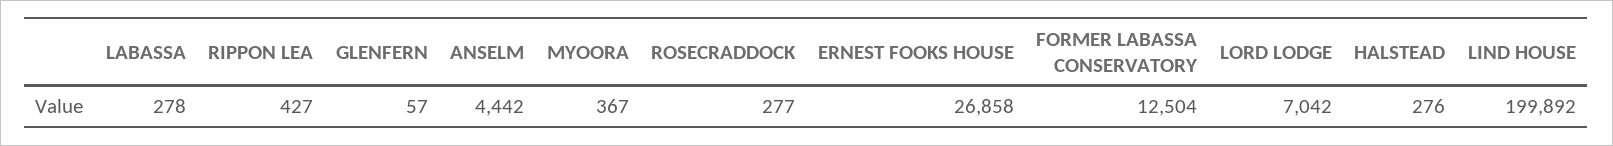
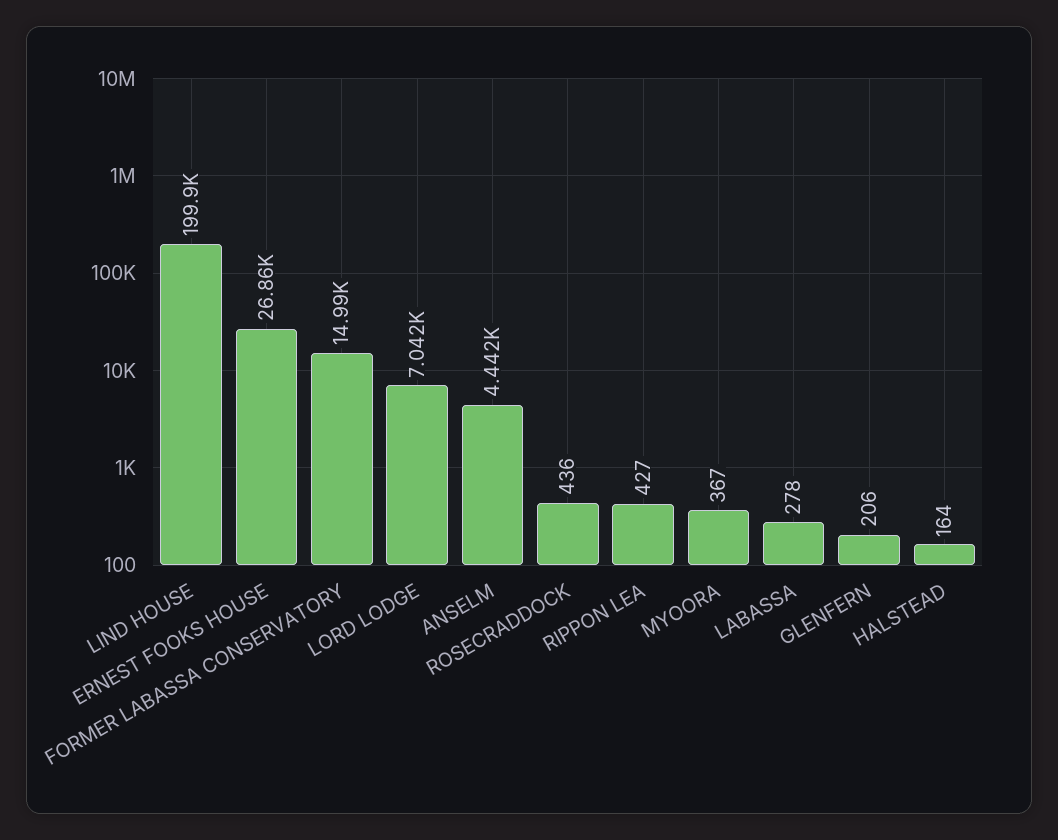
GLENFERN: 57 -> 206
ROSECRADDOCK: 277 -> 436
FORMER LABASSA CONSERVATORY: 12504 -> 14990
HALSTEAD: 276 -> 164

